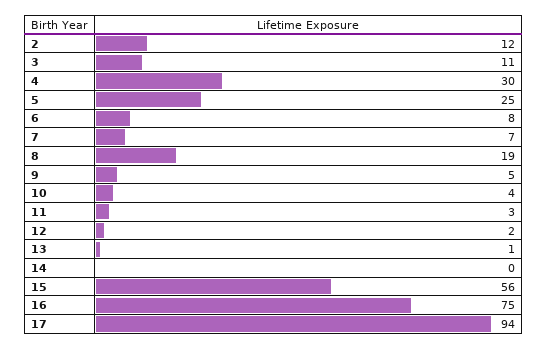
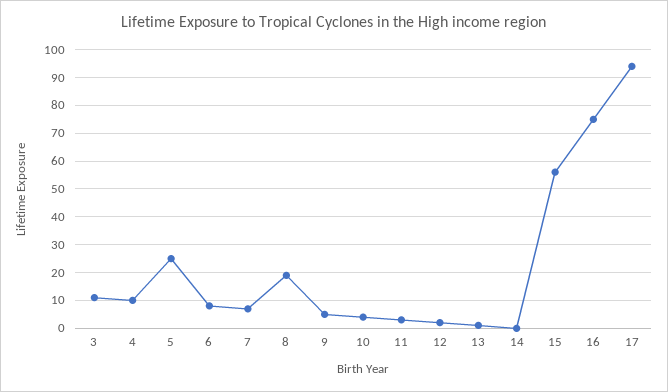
2: 12 -> none
4: 30 -> 10

